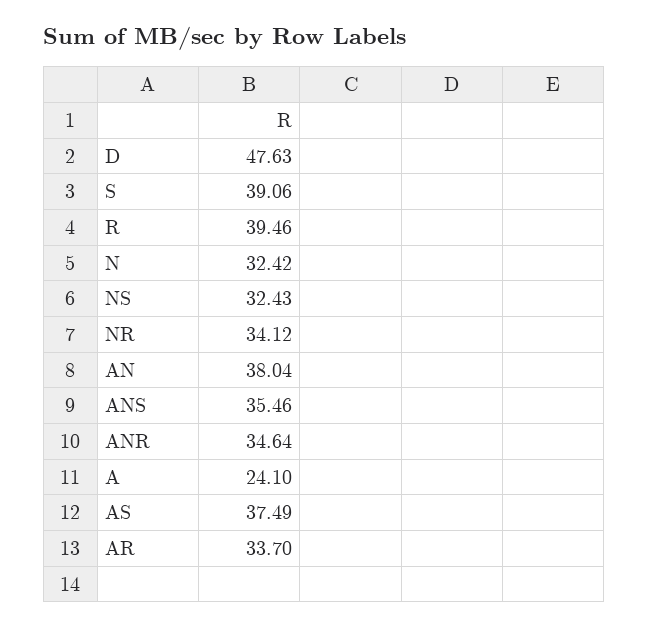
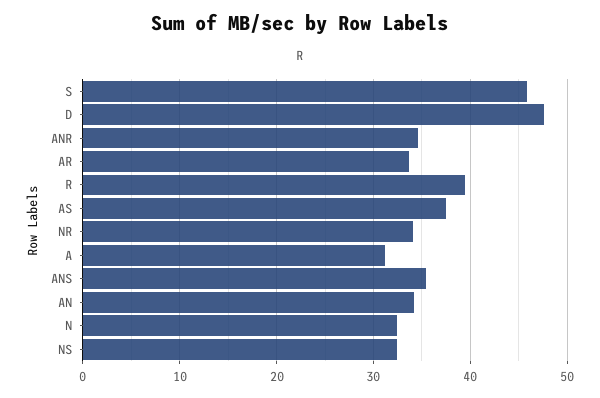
S: 39.06 -> 46
AN: 38.04 -> 34
A: 24.1 -> 31

